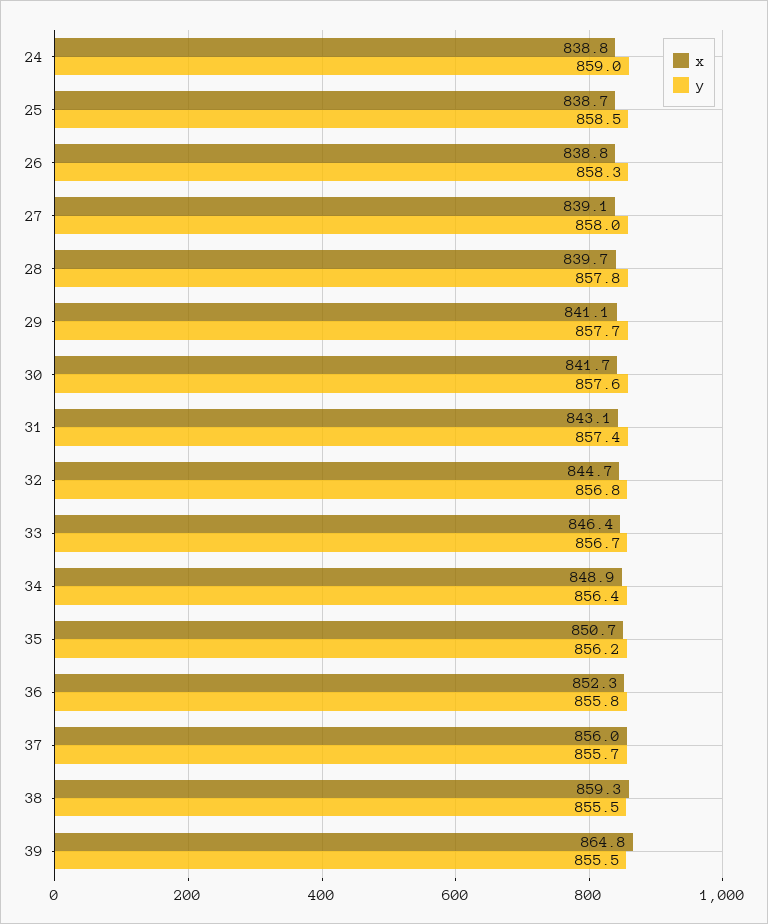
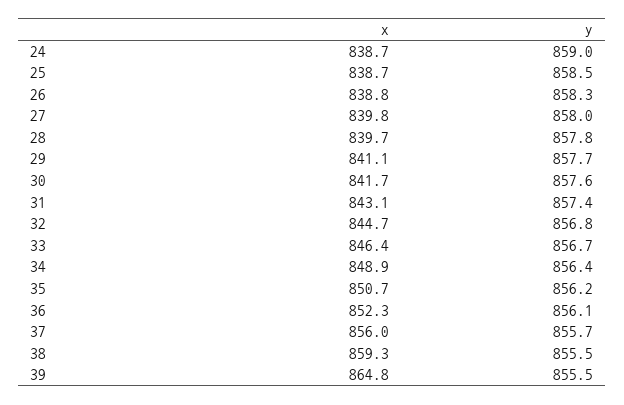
x, 24: 838.8 -> 838.7
x, 27: 839.1 -> 839.8
y, 36: 855.8 -> 856.1

